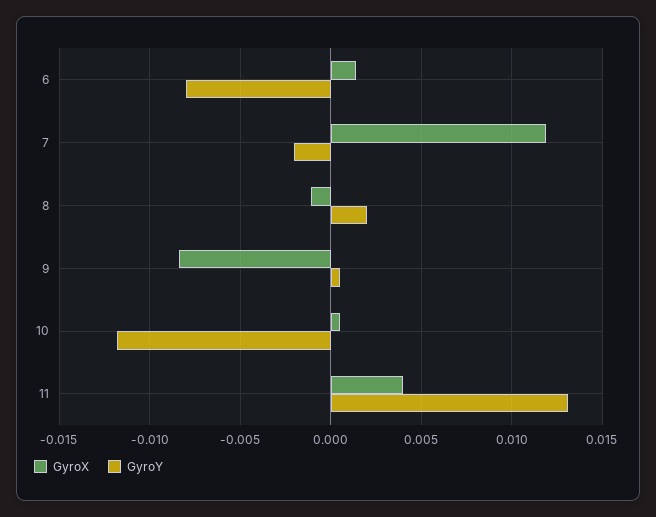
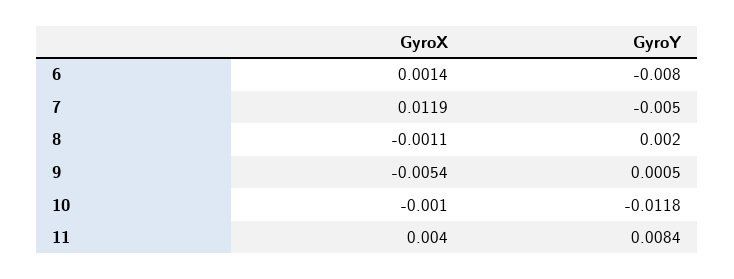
GyroY, 7: -0.002 -> -0.005
GyroX, 9: -0.0085 -> -0.0054
GyroX, 10: 0.0005 -> -0.001
GyroY, 11: 0.013 -> 0.0084

